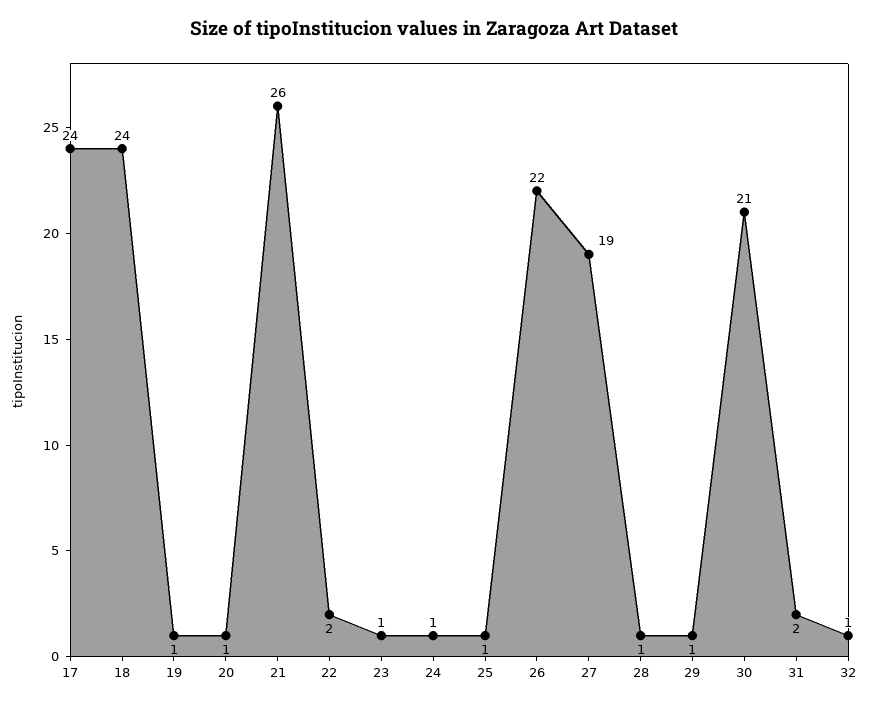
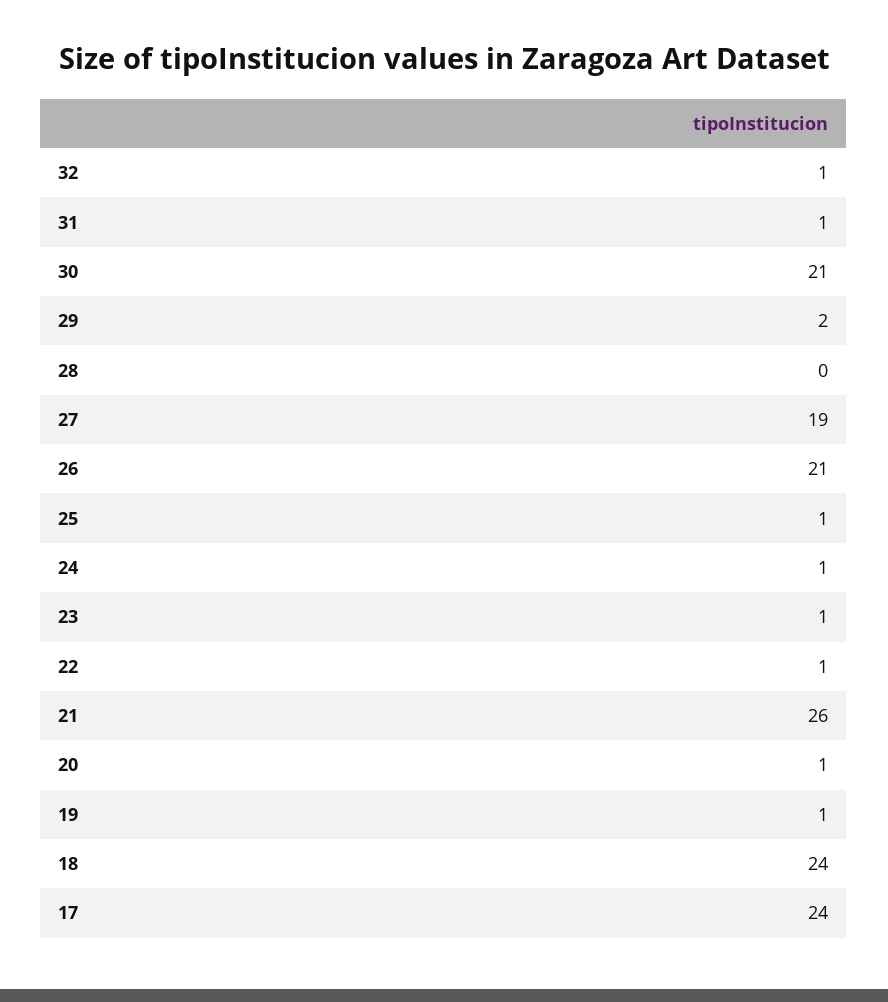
22: 2 -> 1
26: 22 -> 21
28: 1 -> 0
29: 1 -> 2
31: 2 -> 1

